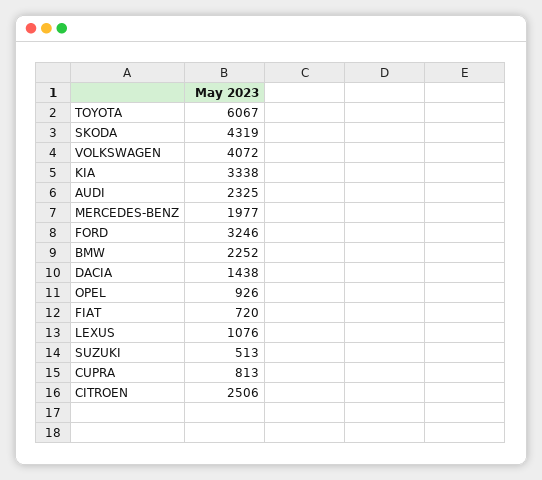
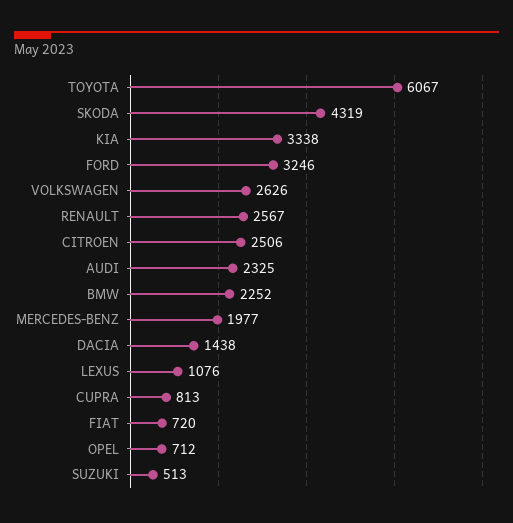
VOLKSWAGEN: 4072 -> 2626
OPEL: 926 -> 712
RENAULT: none -> 2567

